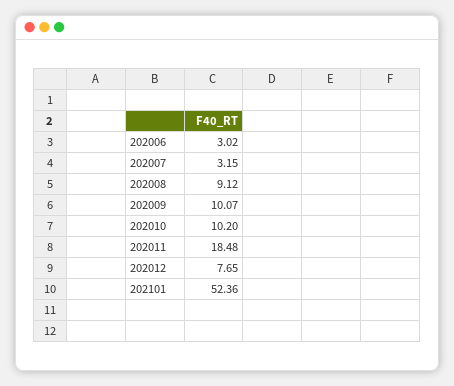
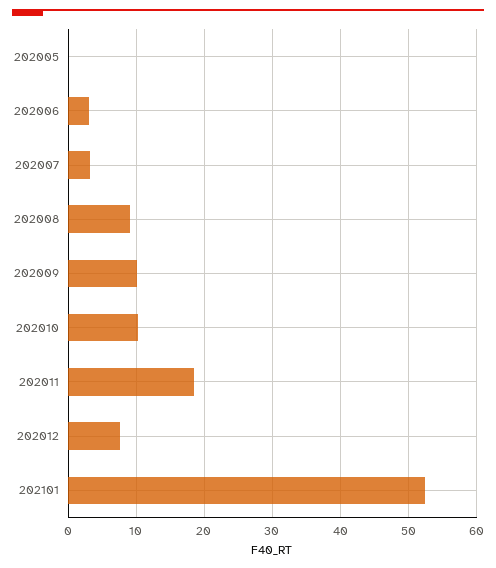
202005: none -> 0

